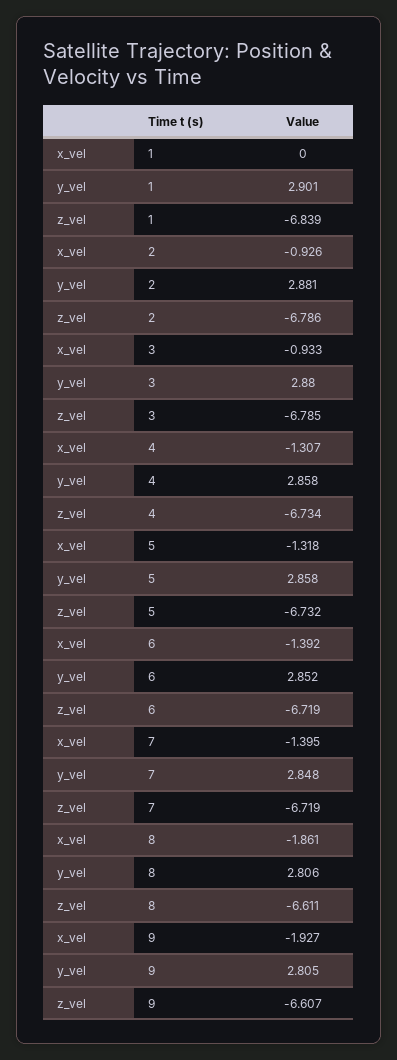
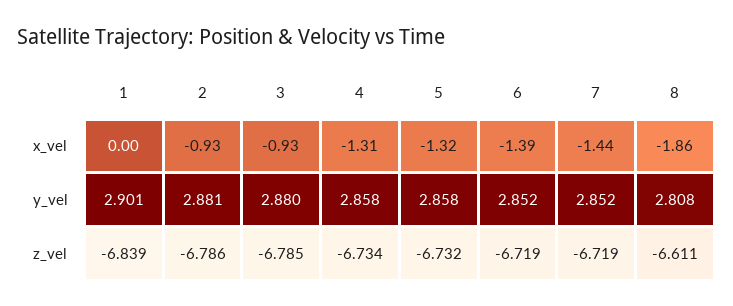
x_vel, 7: -1.395 -> -1.44
y_vel, 7: 2.848 -> 2.852
y_vel, 8: 2.806 -> 2.808
x_vel, 9: -1.927 -> none
y_vel, 9: 2.805 -> none
z_vel, 9: -6.607 -> none

